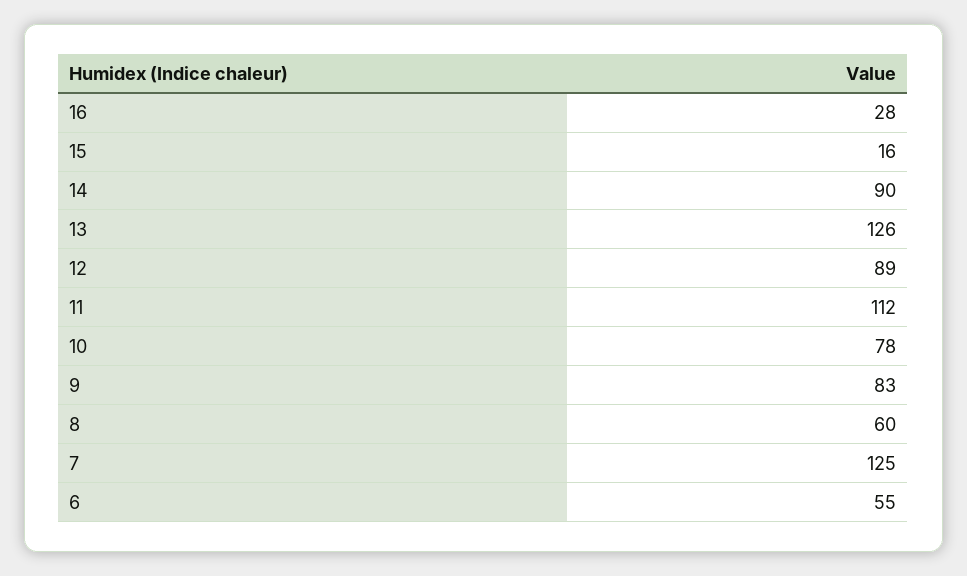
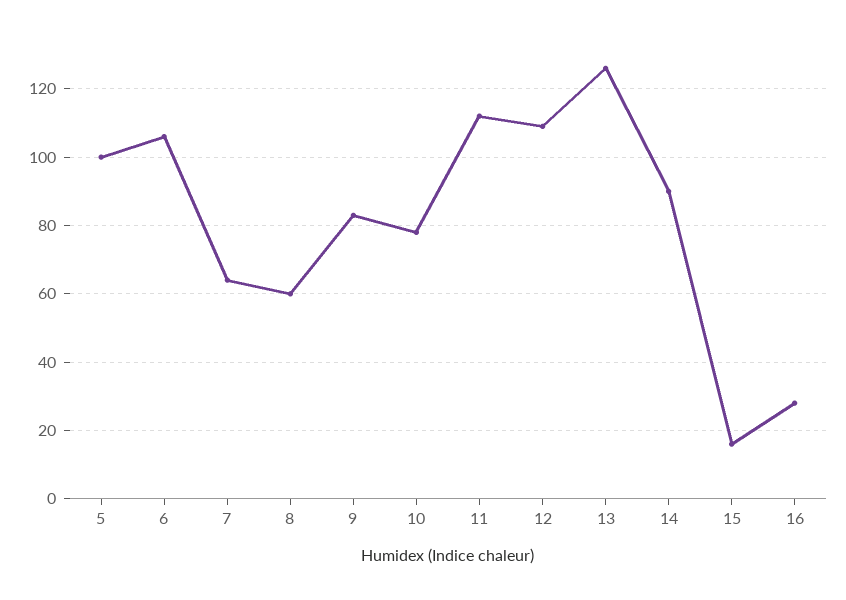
12: 89 -> 110
7: 125 -> 65
6: 55 -> 105
5: none -> 100

